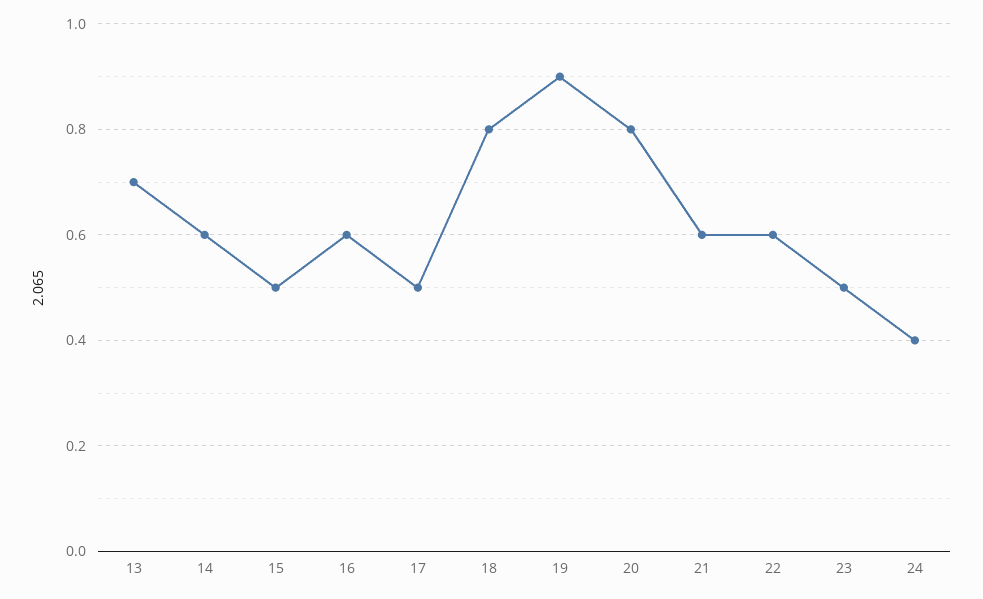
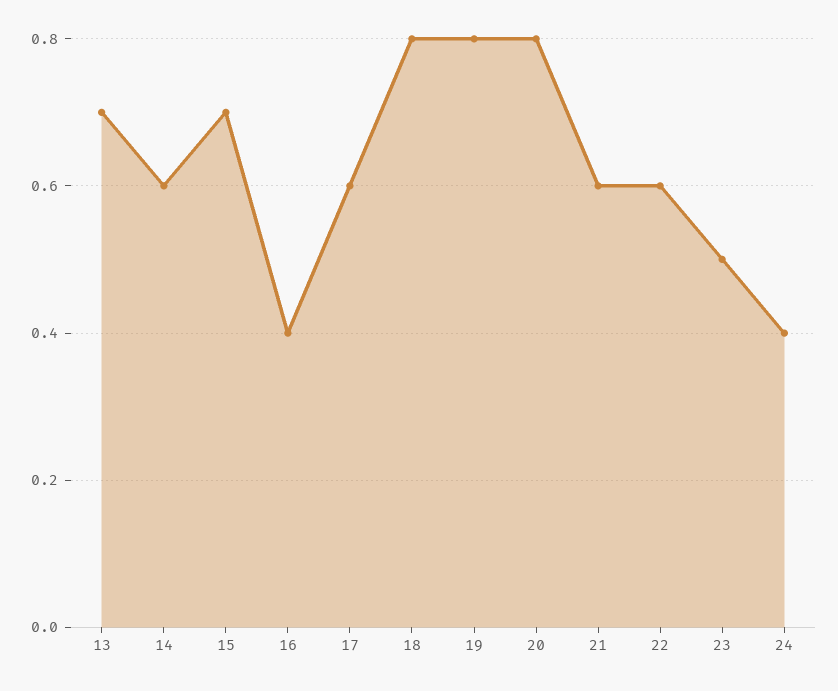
15: 0.5 -> 0.7
16: 0.6 -> 0.4
17: 0.5 -> 0.6
19: 0.9 -> 0.8

